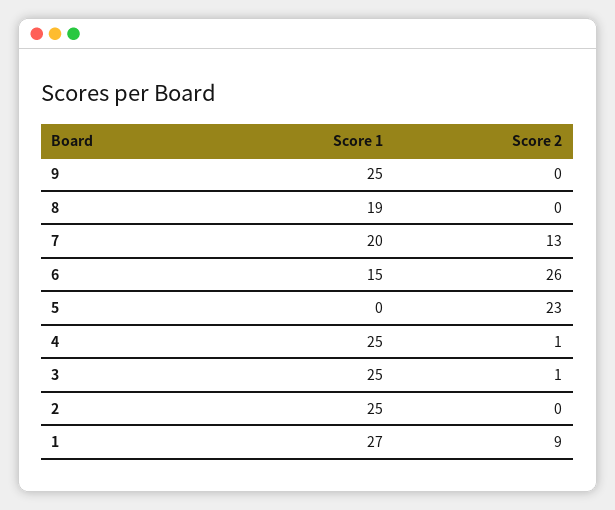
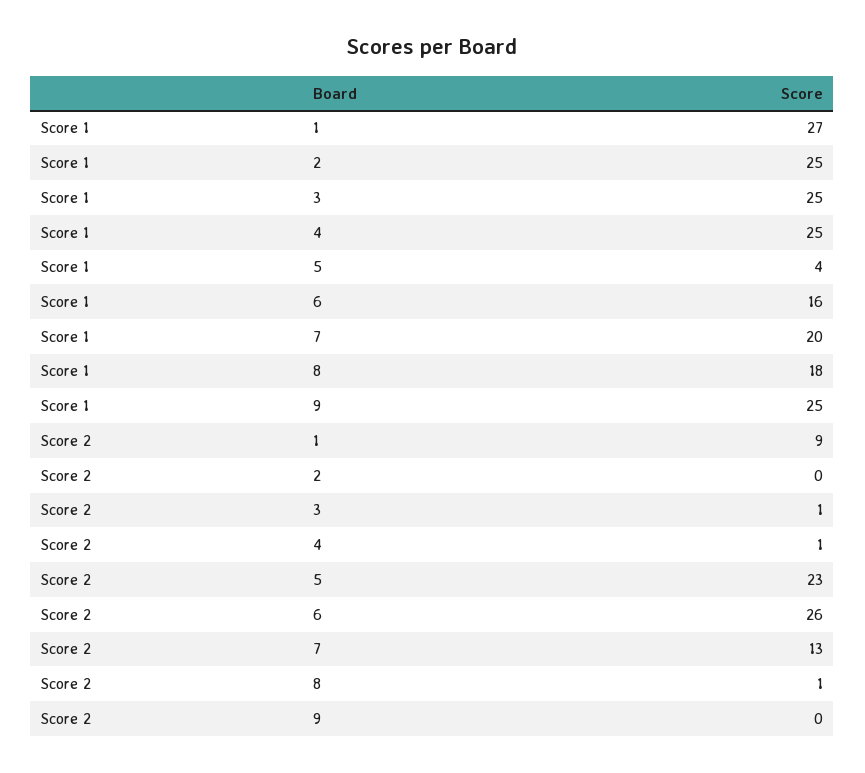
Score 1, 8: 19 -> 18
Score 2, 8: 0 -> 1
Score 1, 6: 15 -> 16
Score 1, 5: 0 -> 4

